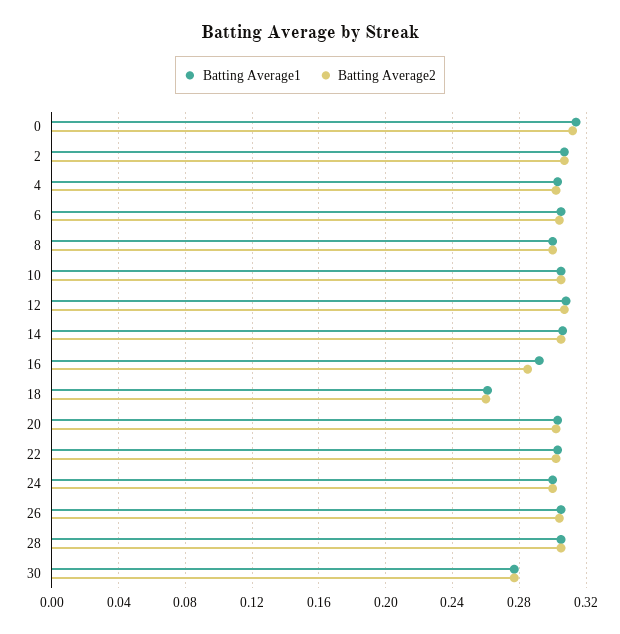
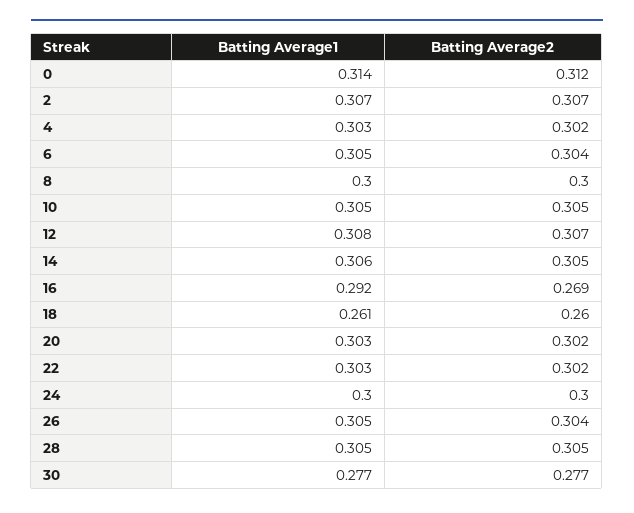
Batting Average2, 16: 0.285 -> 0.269

